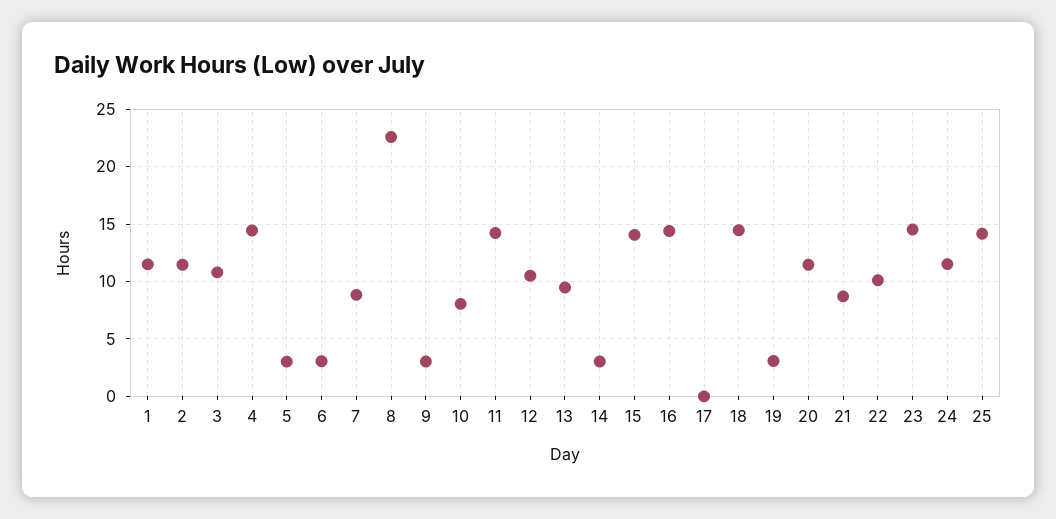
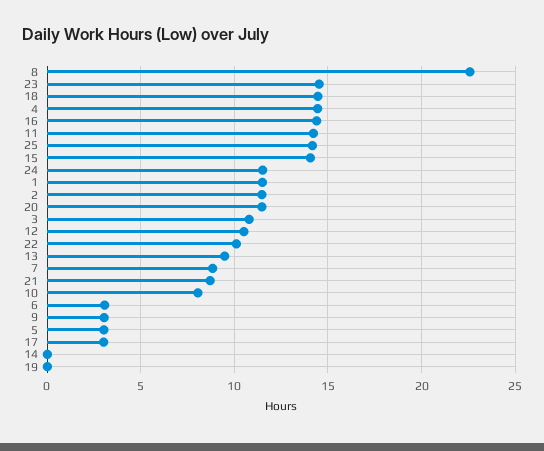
14: 3 -> 0
17: 0 -> 3
19: 3 -> 0

